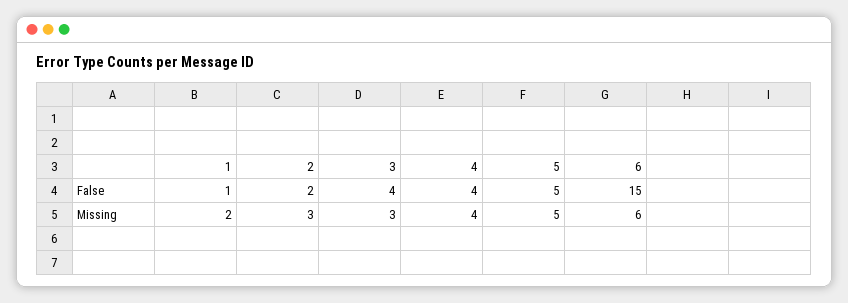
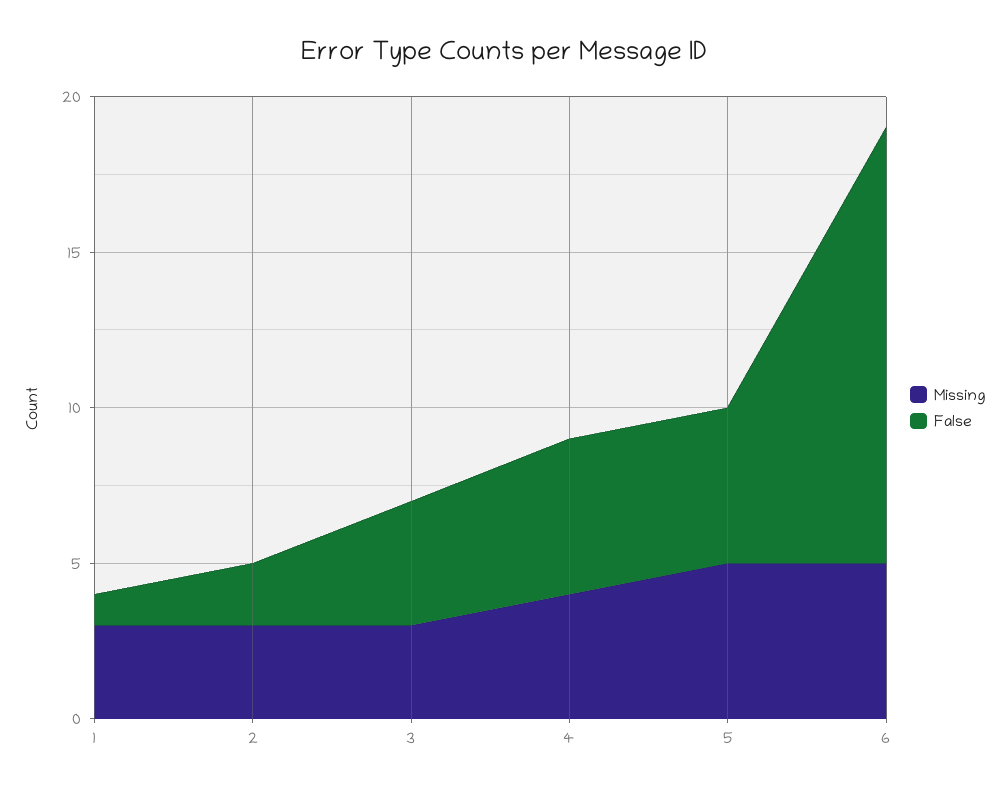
False, 4: 4 -> 5
False, 6: 15 -> 14
Missing, 1: 2 -> 3
Missing, 6: 6 -> 5

